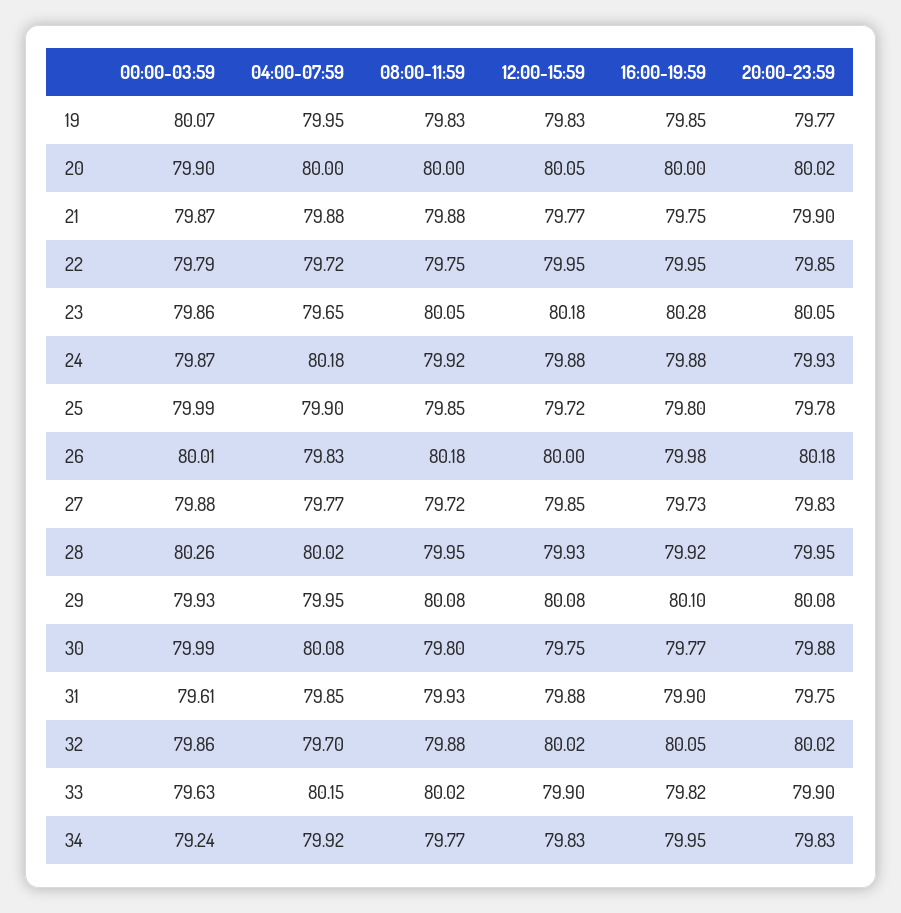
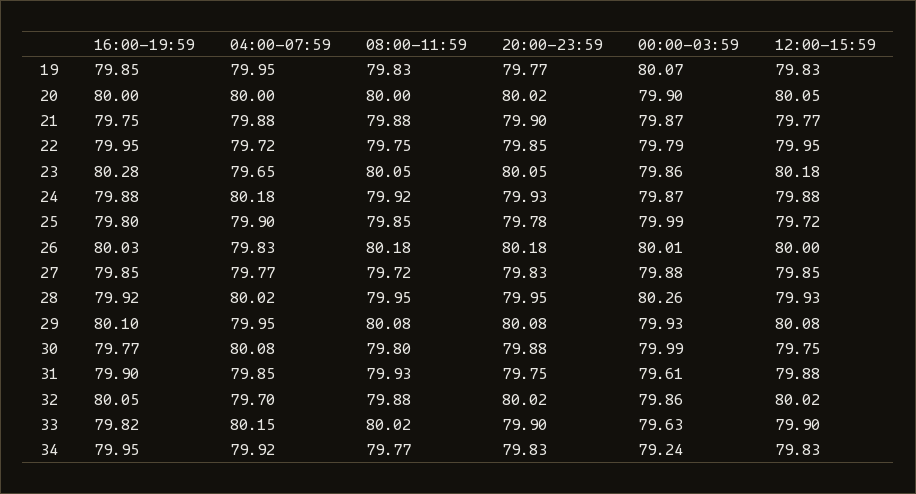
16:00-19:59, 26: 79.98 -> 80.03
16:00-19:59, 27: 79.73 -> 79.85

